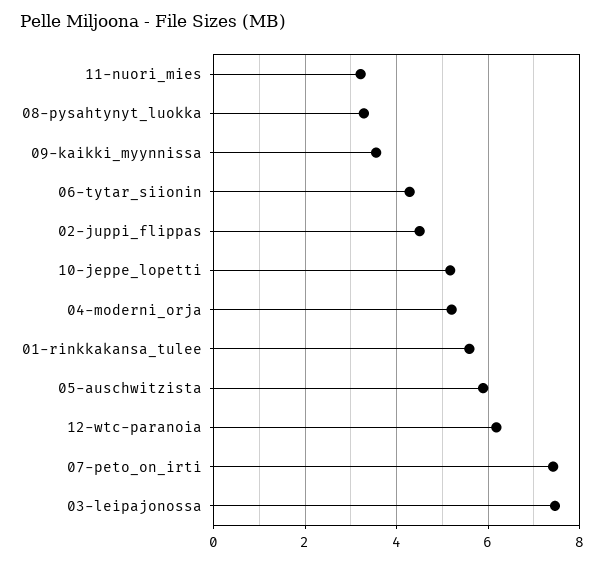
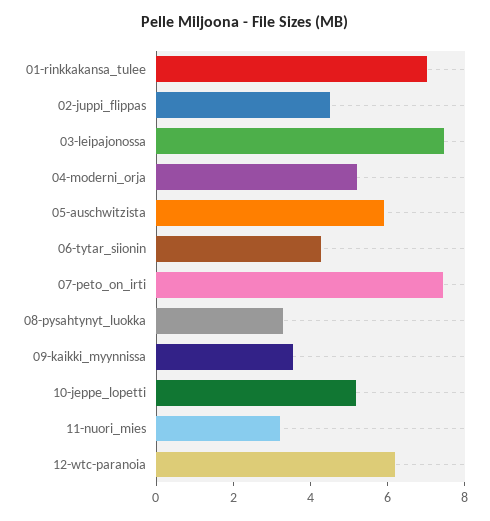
01-rinkkakansa_tulee: 5.6 -> 7

